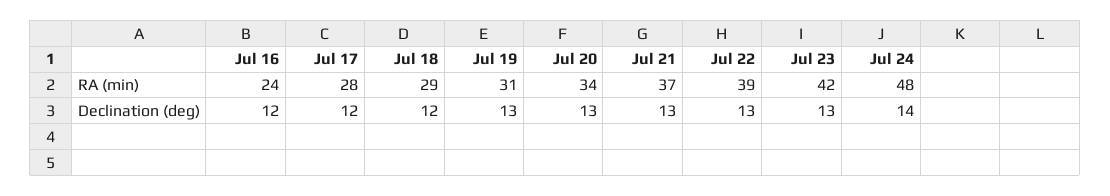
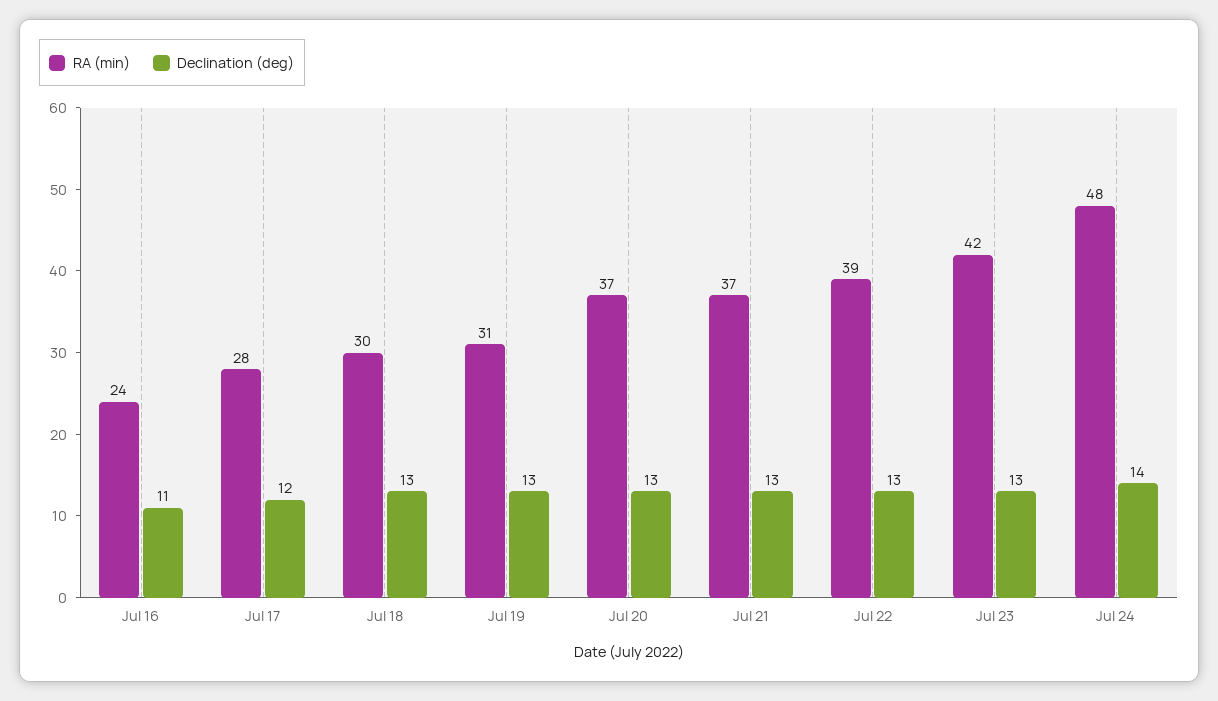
RA (min), Jul 18: 29 -> 30
RA (min), Jul 20: 34 -> 37
Declination (deg), Jul 16: 12 -> 11
Declination (deg), Jul 18: 12 -> 13

